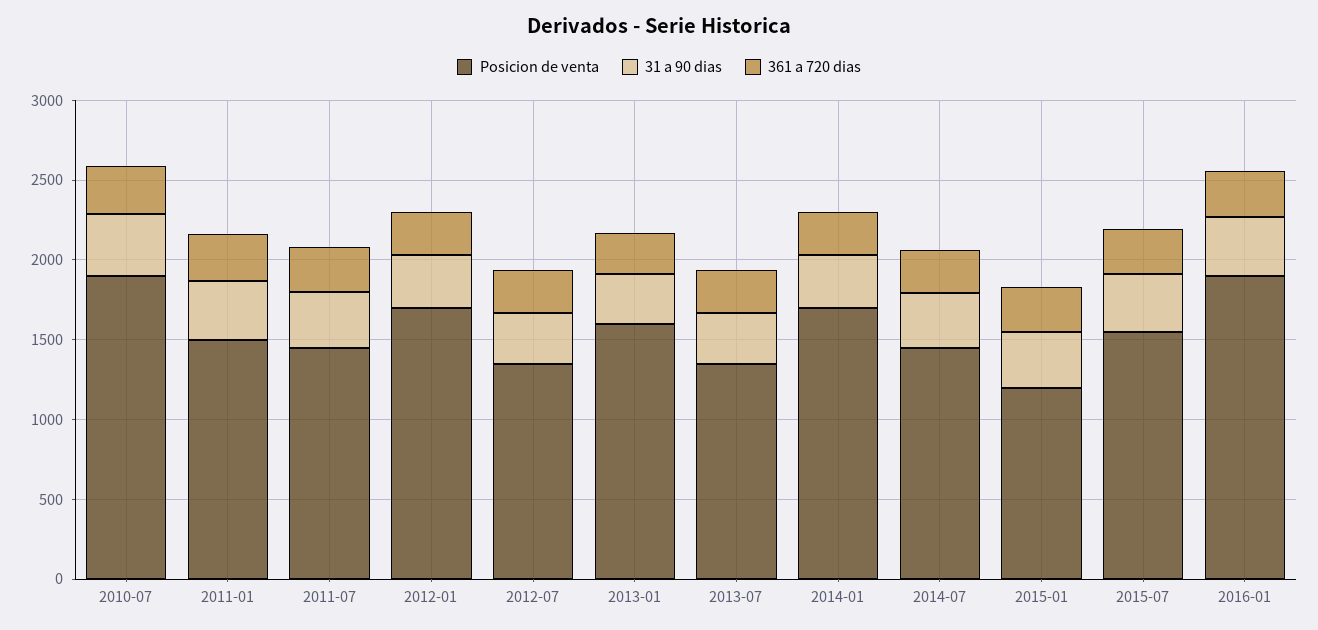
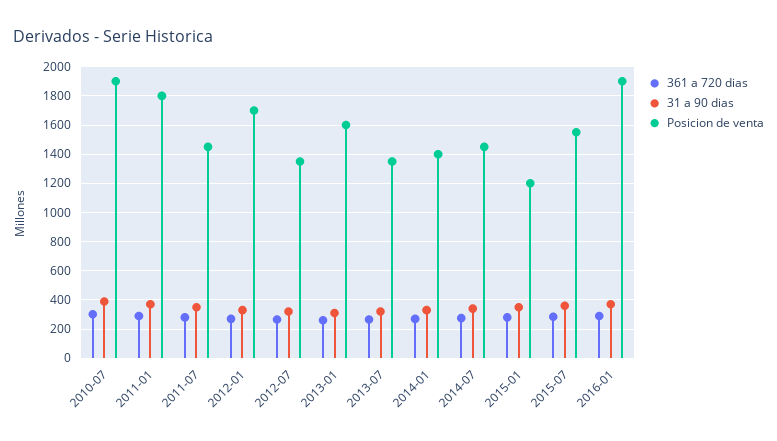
Posicion de venta, 2011-01: 1500 -> 1800
Posicion de venta, 2014-01: 1700 -> 1400

